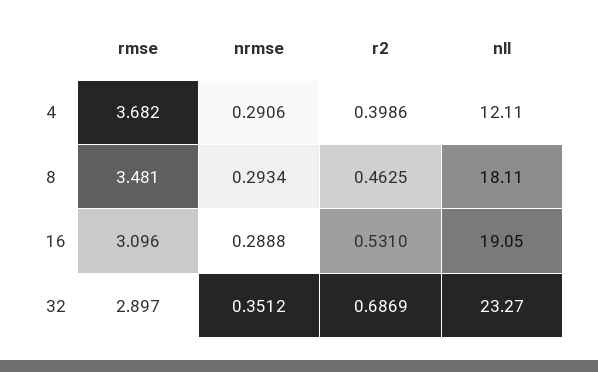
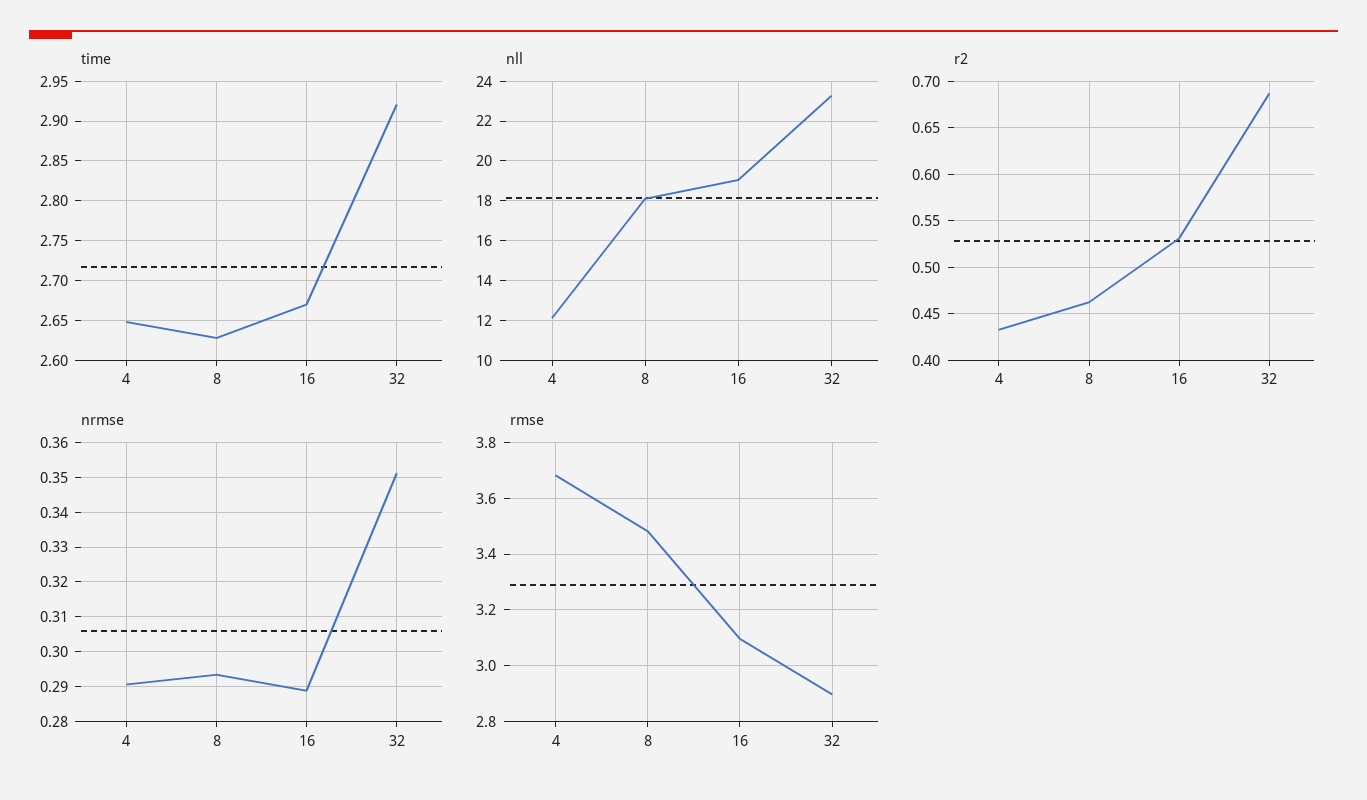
r2, 4: 0.3986 -> 0.43
time, 4: none -> 2.65
time, 8: none -> 2.63
time, 16: none -> 2.67
time, 32: none -> 2.92

